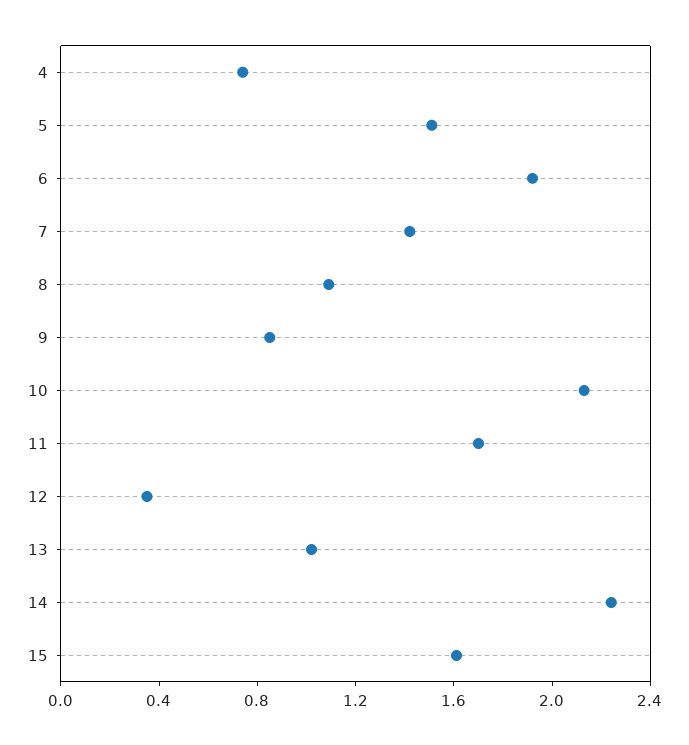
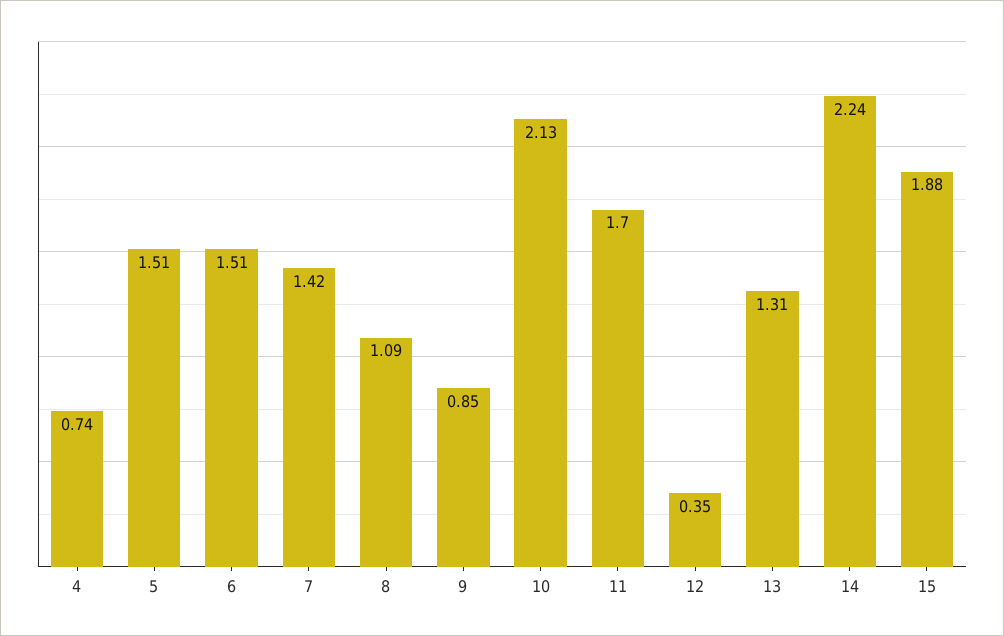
6: 1.9 -> 1.51
13: 1 -> 1.31
15: 1.6 -> 1.88

